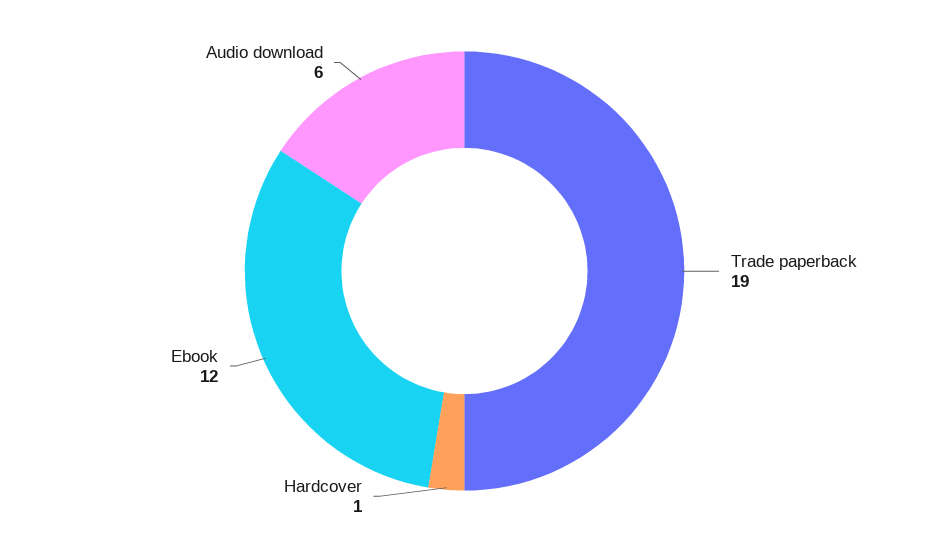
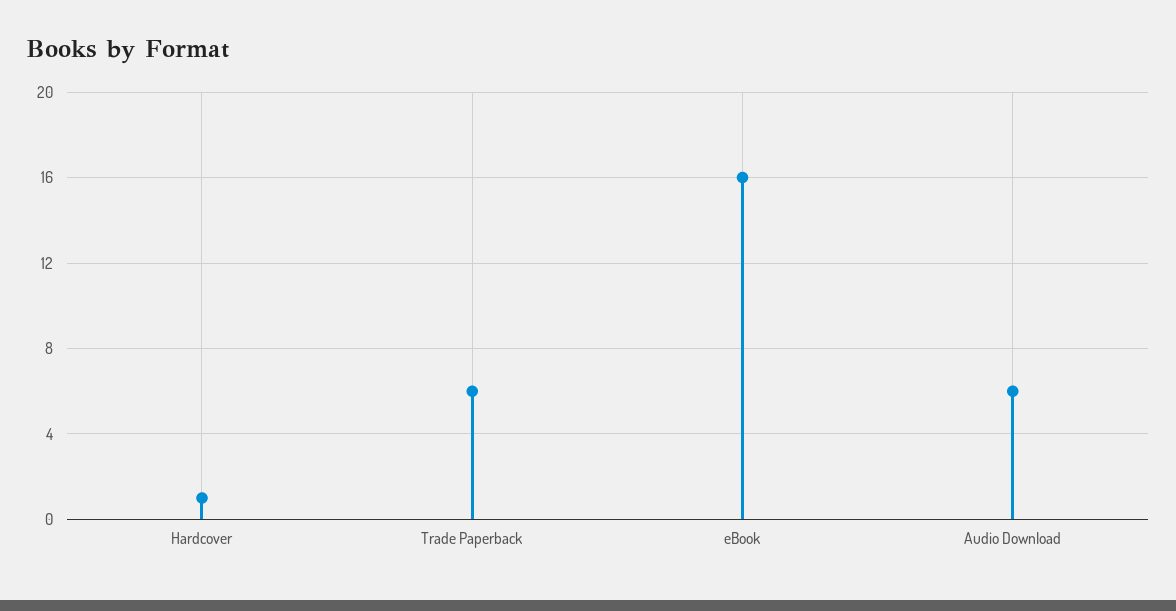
Trade paperback: 19 -> 6
Ebook: 12 -> 16

